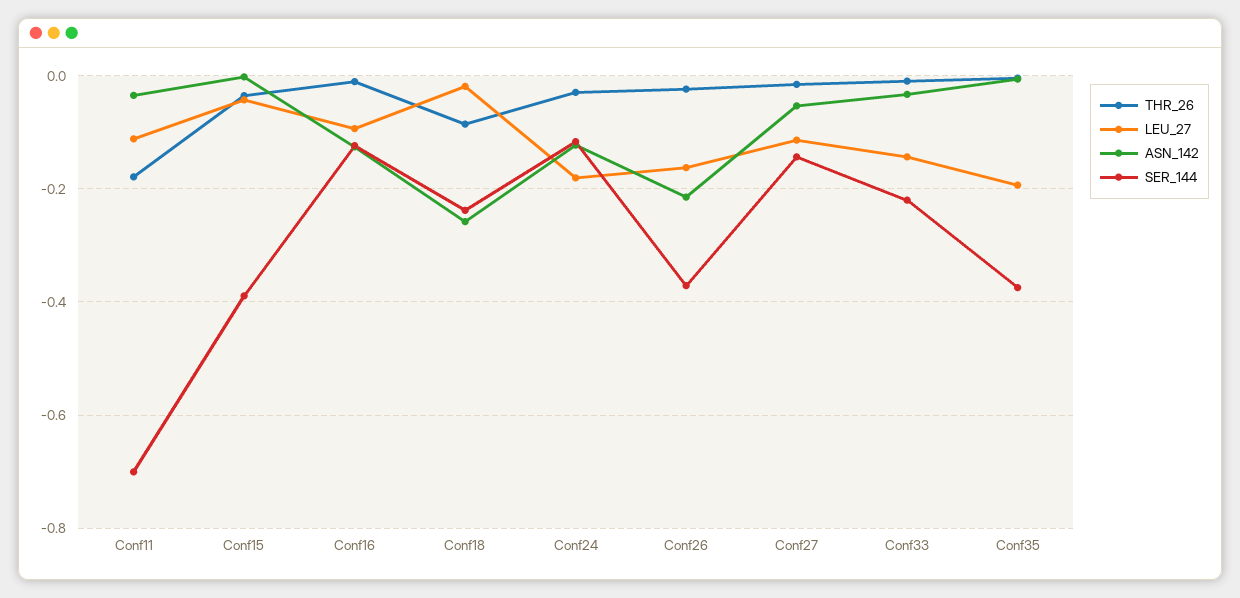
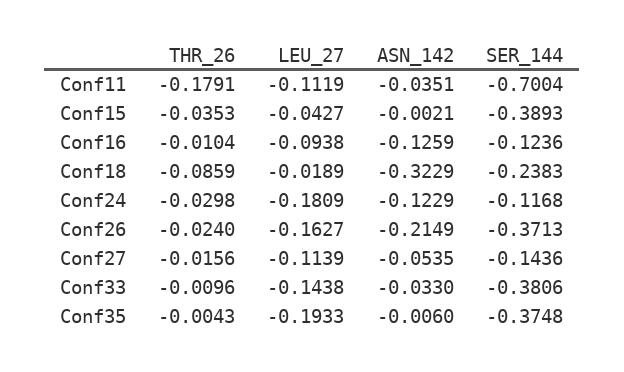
ASN_142, Conf18: -0.26 -> -0.3229
SER_144, Conf33: -0.22 -> -0.3806

